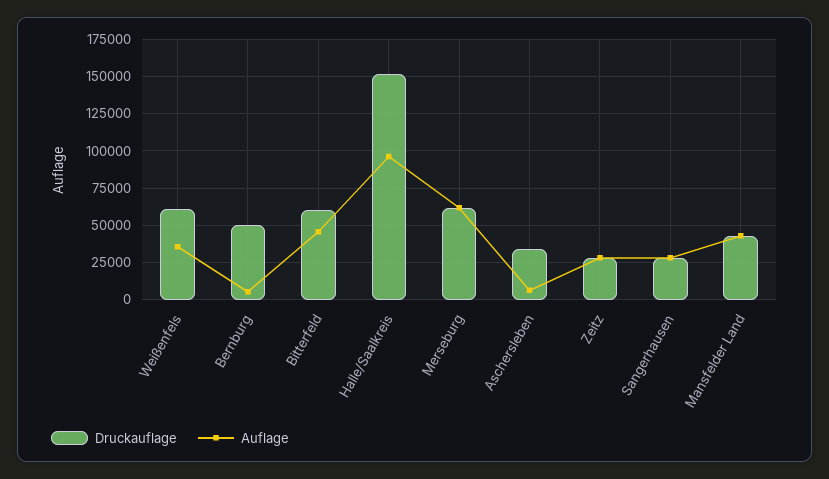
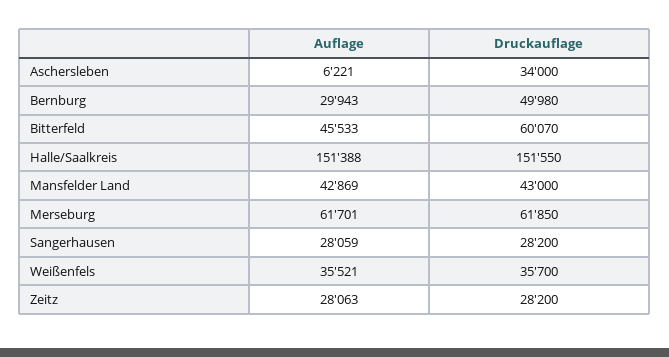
Druckauflage, Weißenfels: 60000 -> 35700
Auflage, Bernburg: 5000 -> 29943
Auflage, Halle/Saalkreis: 95000 -> 151388

